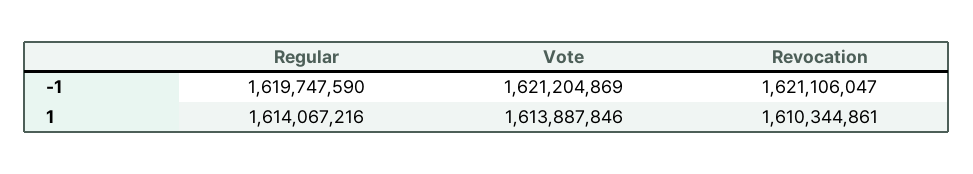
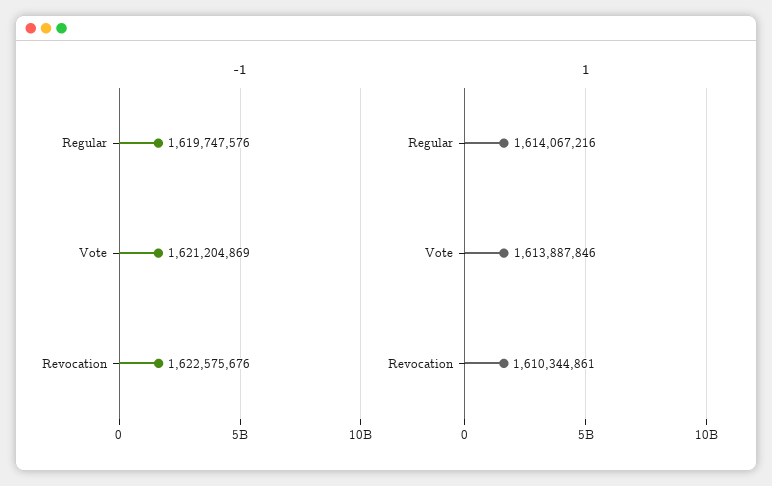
-1, Regular: 1619747590 -> 1619747576
-1, Revocation: 1621106047 -> 1622575676

